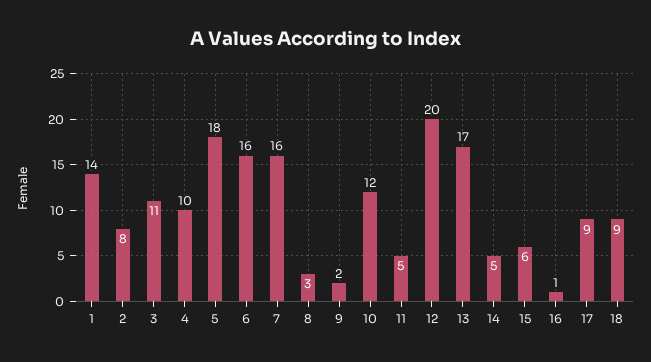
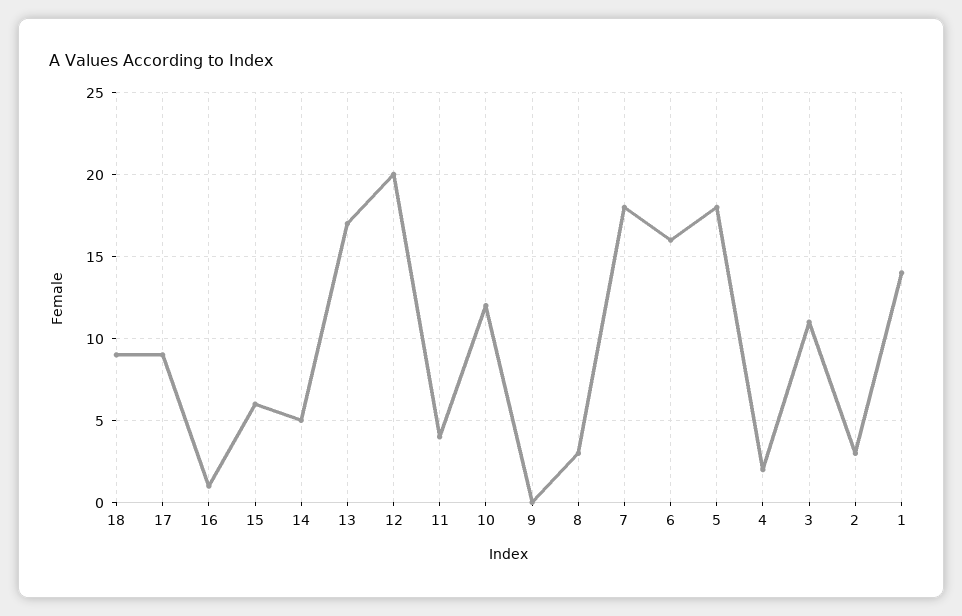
2: 8 -> 3
4: 10 -> 2
7: 16 -> 18
9: 2 -> 0
11: 5 -> 4

